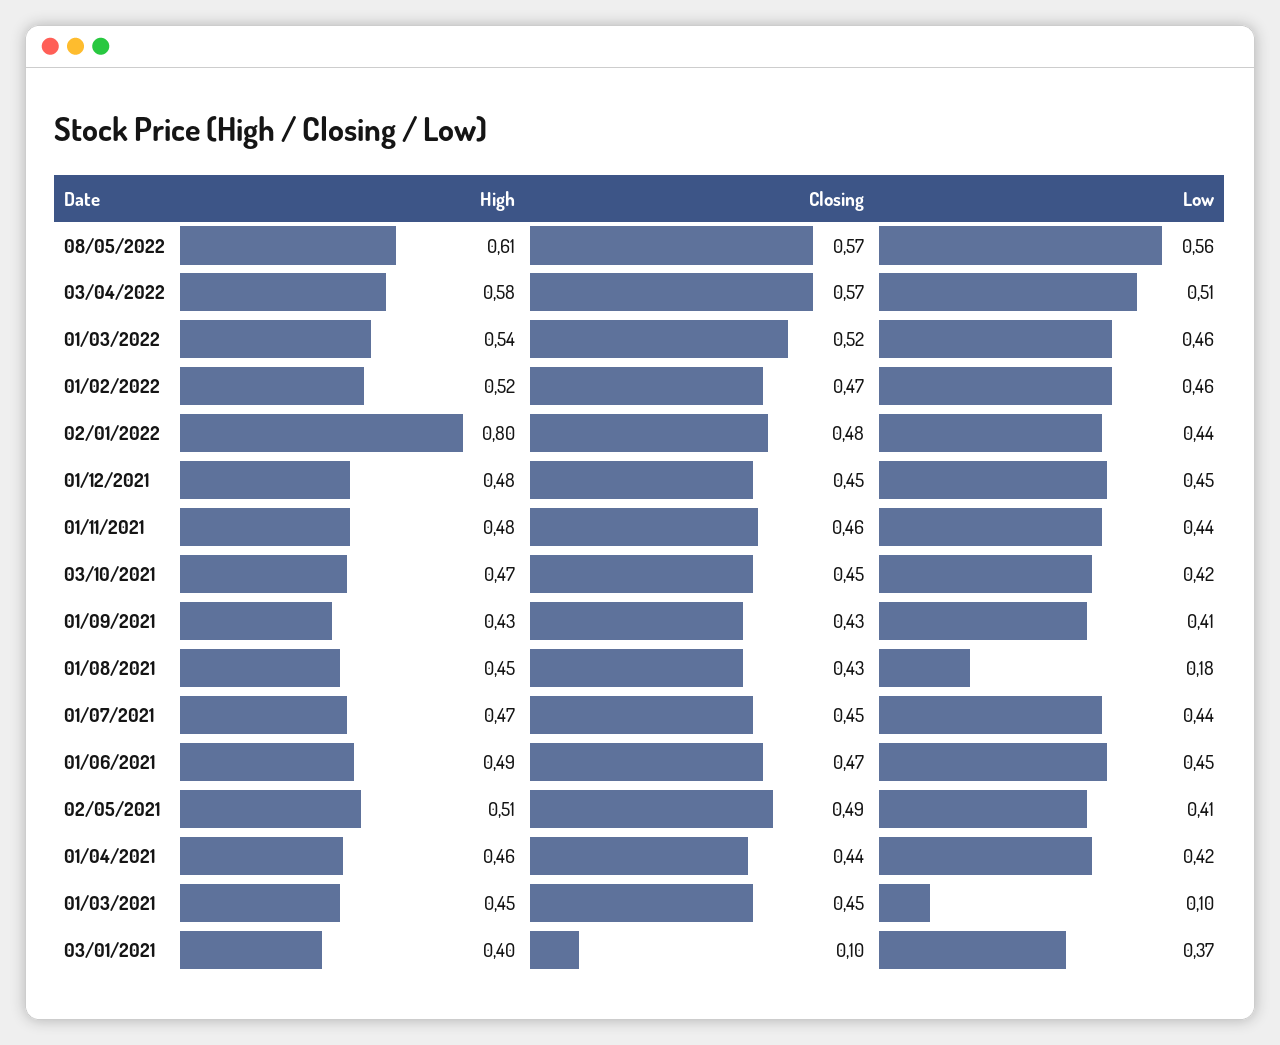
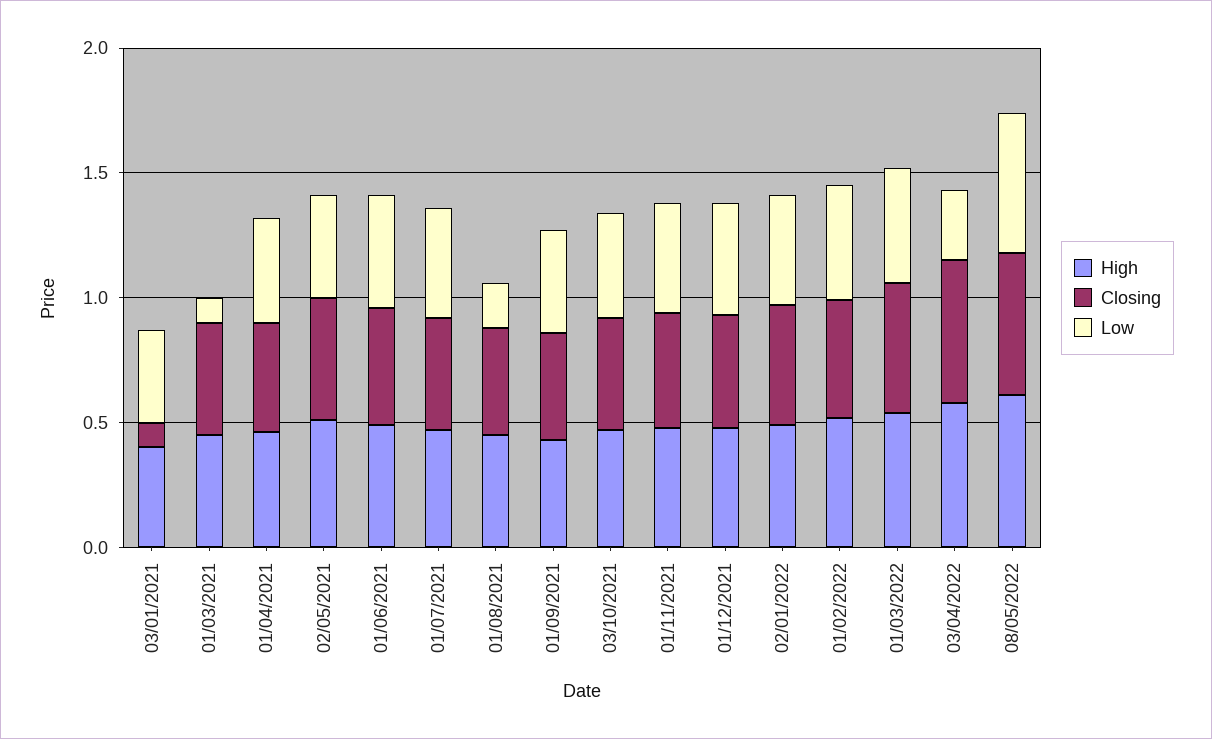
Low, 03/04/2022: 0.51 -> 0.3
High, 02/01/2022: 0.8 -> 0.5

